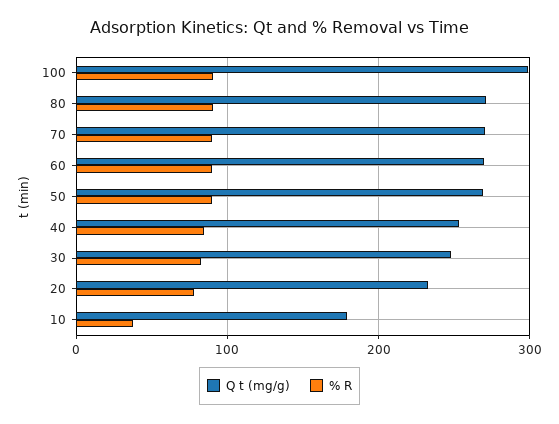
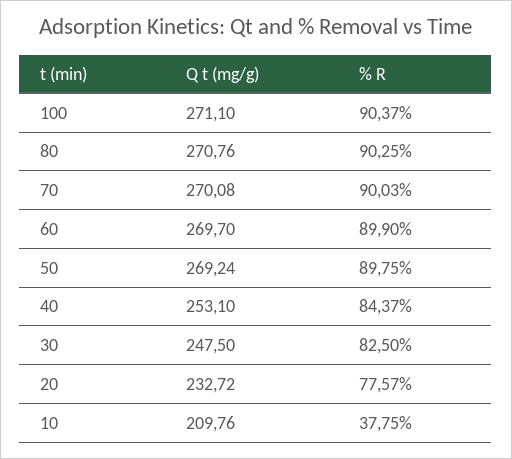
Q t (mg/g), 100: 300 -> 271.1
Q t (mg/g), 10: 180 -> 209.76

